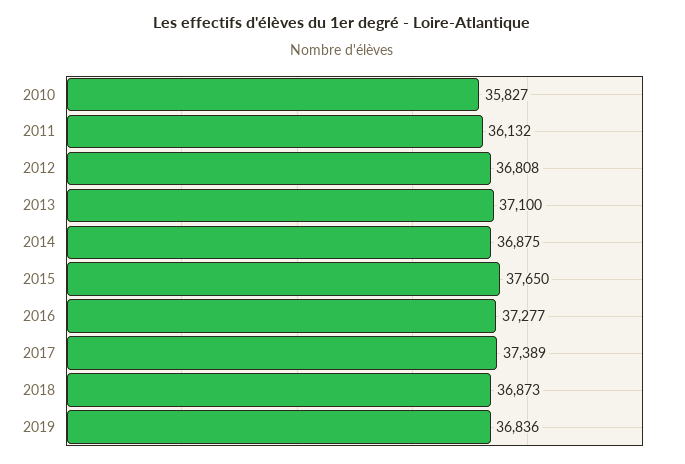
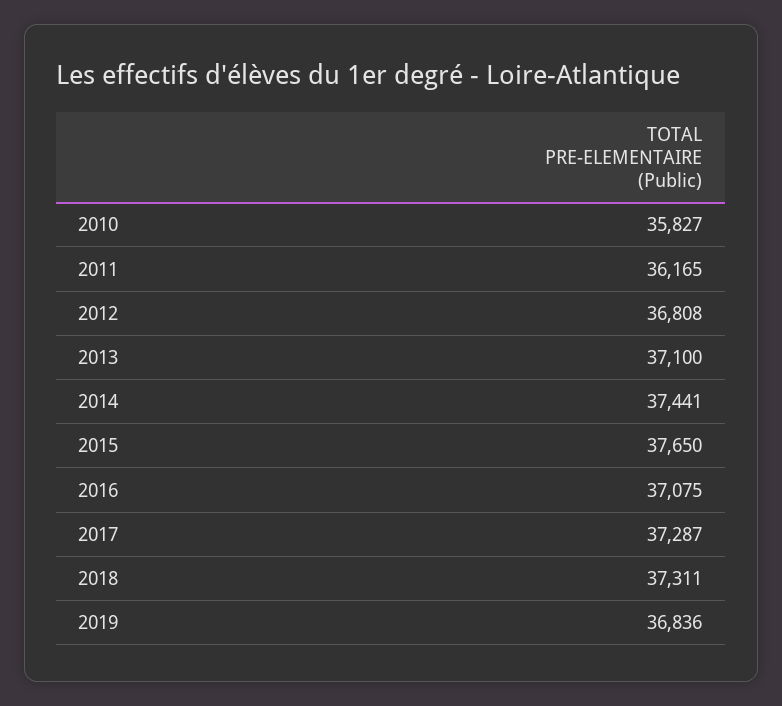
2011: 36132 -> 36165
2014: 36875 -> 37441
2016: 37277 -> 37075
2017: 37389 -> 37287
2018: 36873 -> 37311

